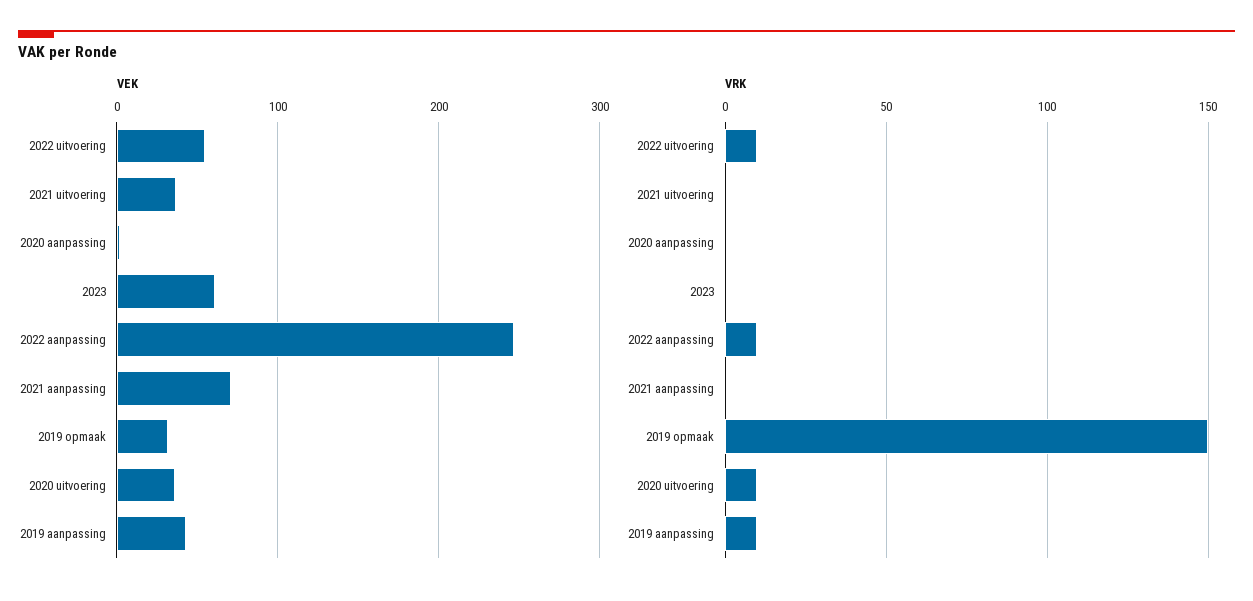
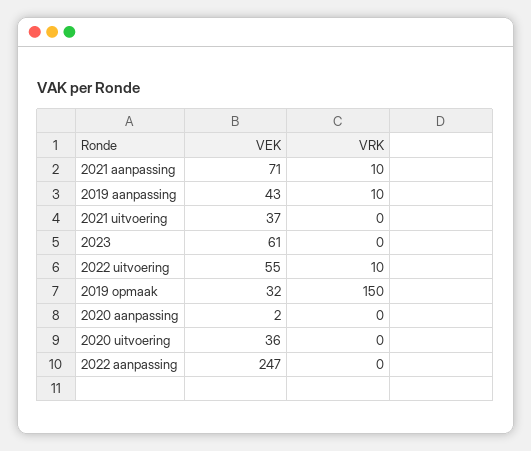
VRK, 2022 aanpassing: 10 -> 0
VRK, 2021 aanpassing: 0 -> 10
VRK, 2020 uitvoering: 10 -> 0

